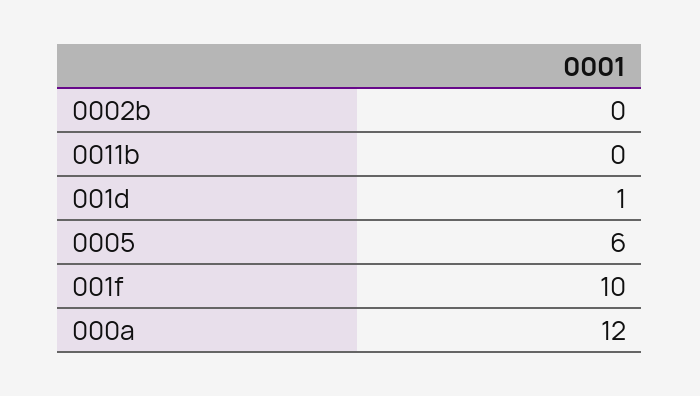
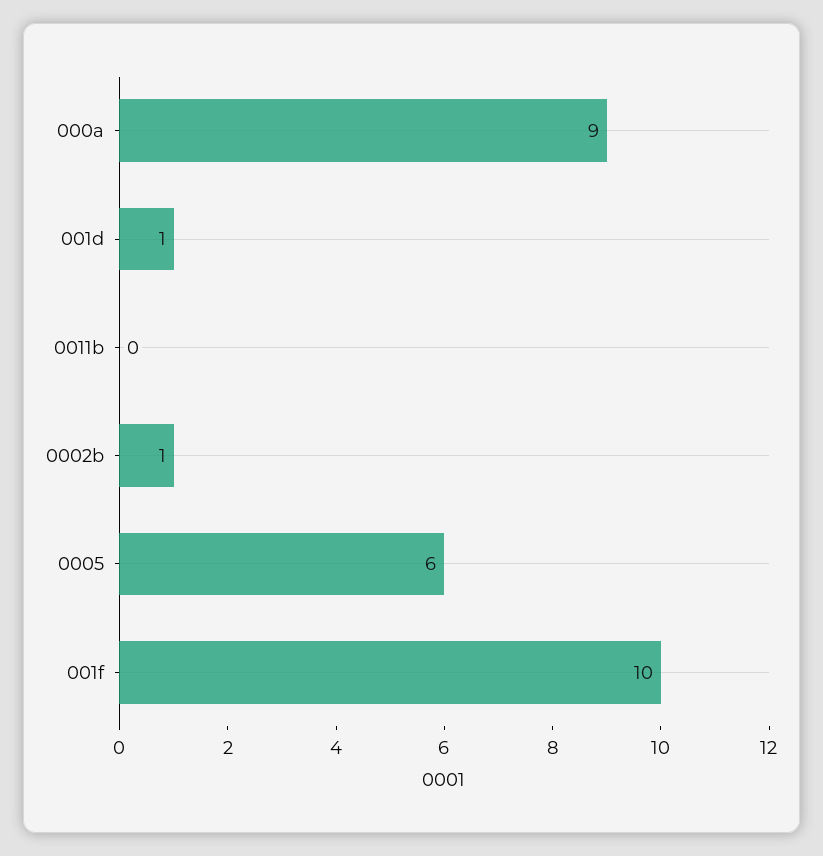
0002b: 0 -> 1
000a: 12 -> 9

